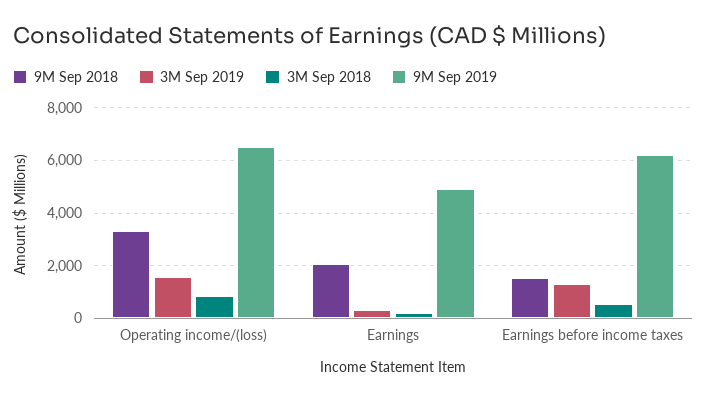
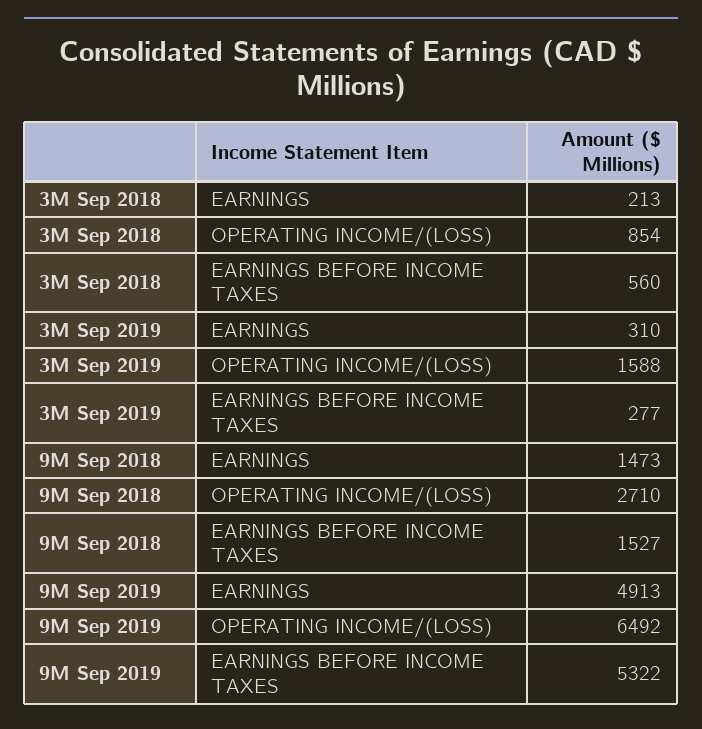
9M Sep 2018, Operating income/(loss): 3250 -> 2710
9M Sep 2018, Earnings: 2000 -> 1473
3M Sep 2019, Earnings before income taxes: 1250 -> 277
9M Sep 2019, Earnings before income taxes: 6250 -> 5322

